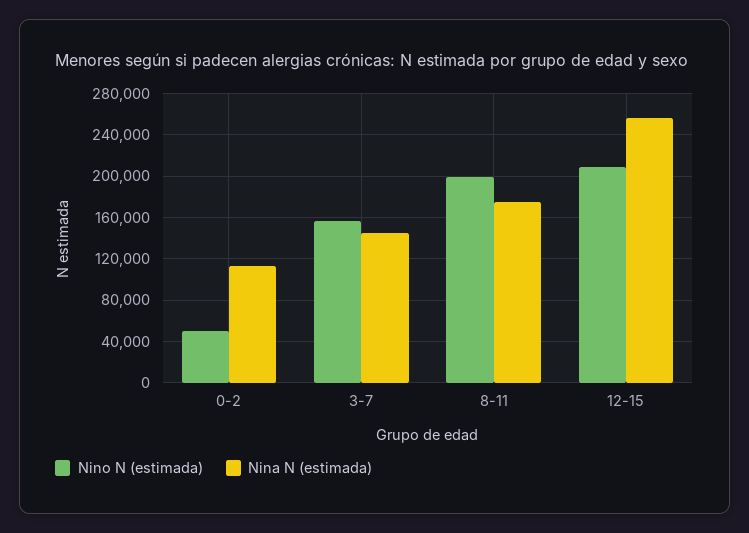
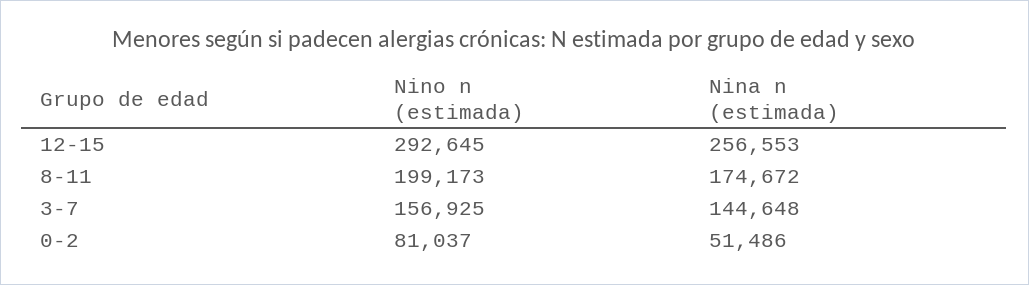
Nino N (estimada), 0-2: 50000 -> 81037
Nina N (estimada), 0-2: 110000 -> 51486
Nino N (estimada), 12-15: 210000 -> 292645

